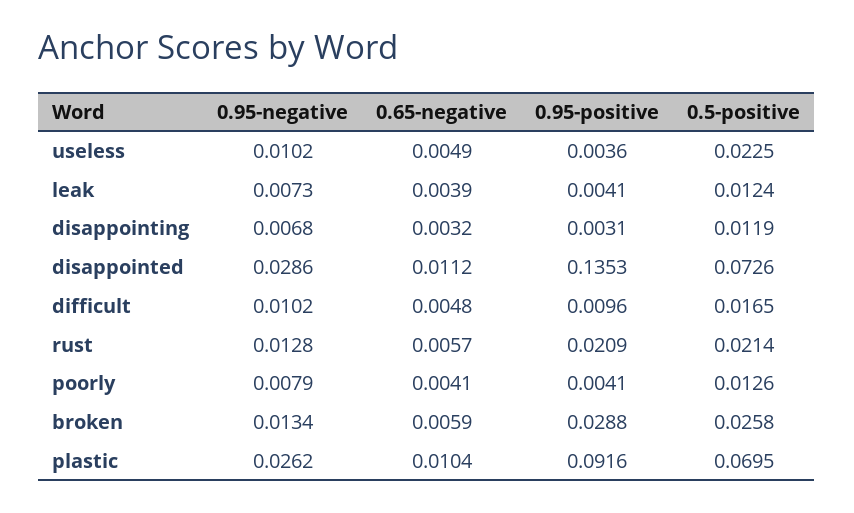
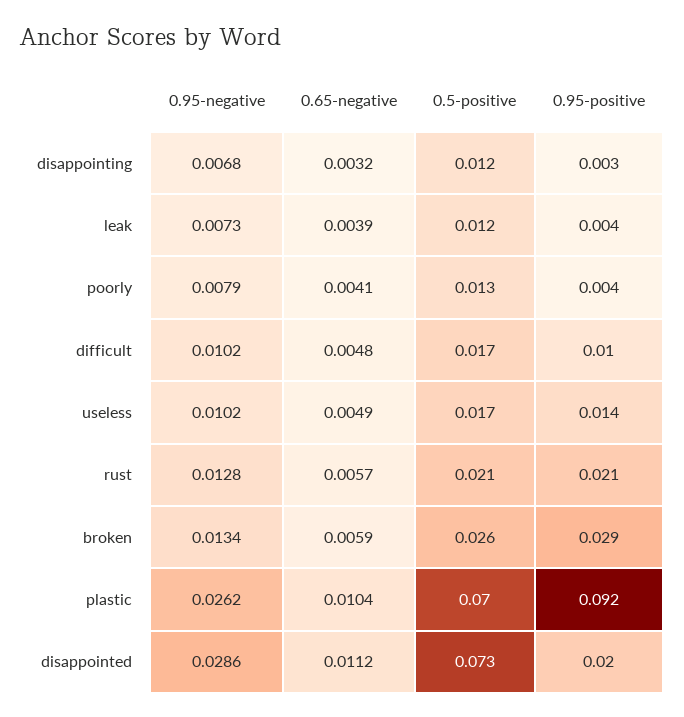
0.95-positive, useless: 0.0036 -> 0.014
0.5-positive, useless: 0.0225 -> 0.017
0.95-positive, disappointed: 0.1353 -> 0.02

